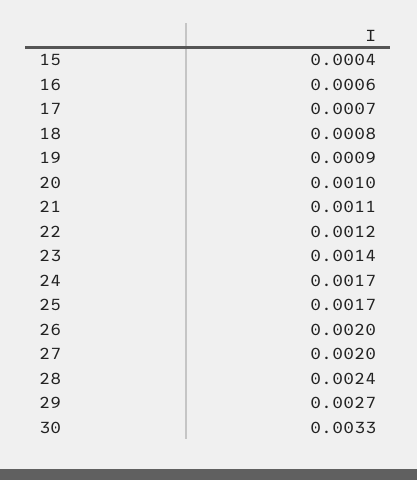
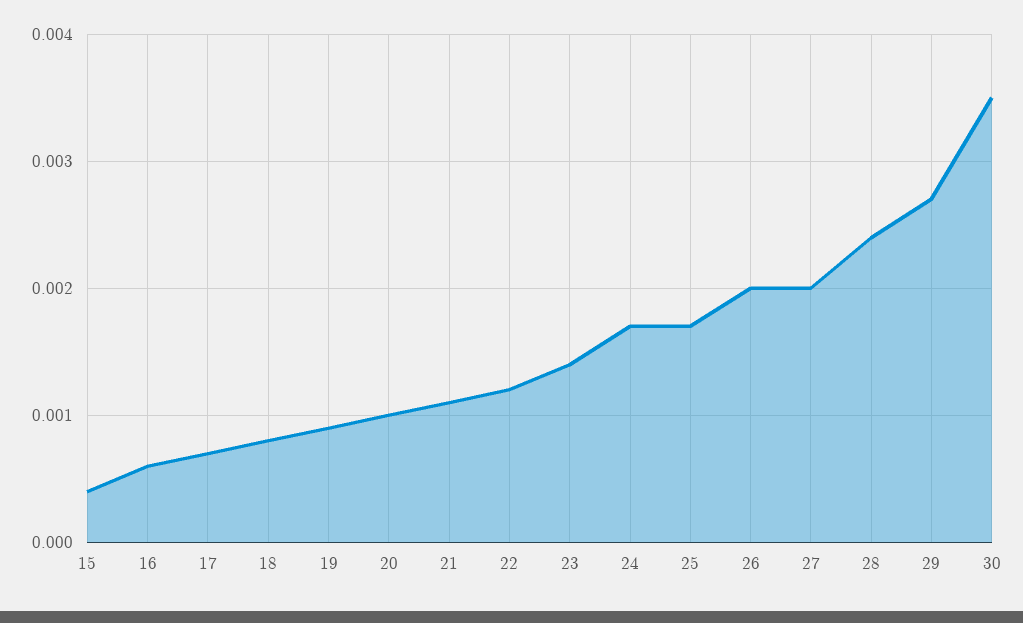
30: 0.0033 -> 0.0035

